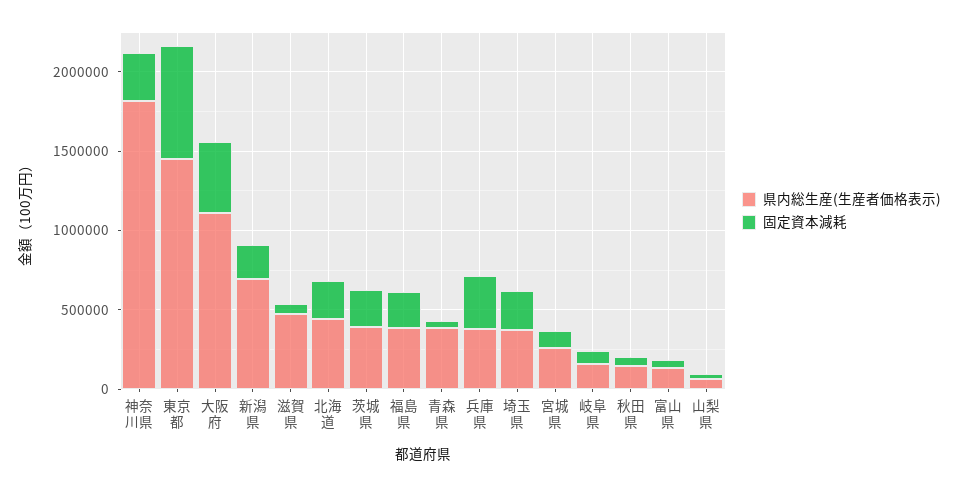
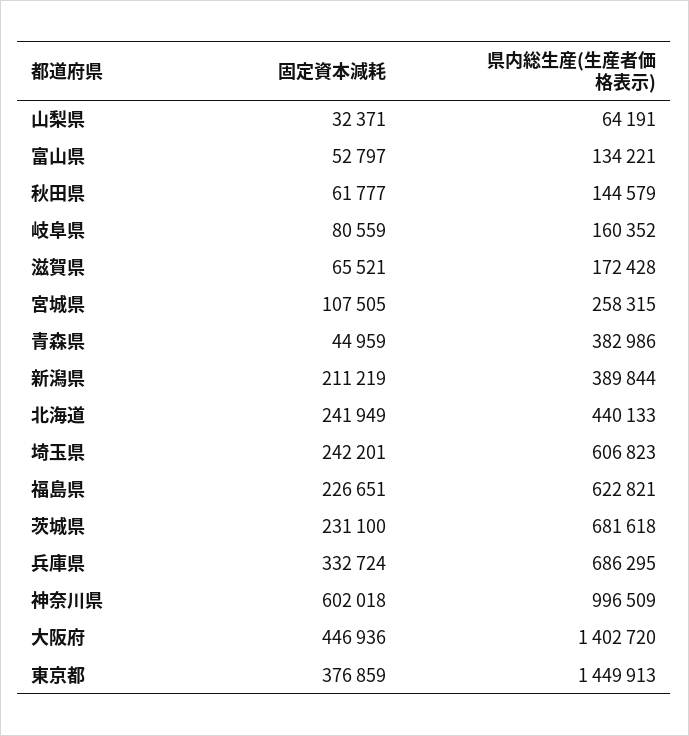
県内総生産(生産者価格表示), 神奈川県: 1800000 -> 996509
固定資本減耗, 神奈川県: 300000 -> 602018
固定資本減耗, 東京都: 700000 -> 376859
県内総生産(生産者価格表示), 大阪府: 1100000 -> 1402720
県内総生産(生産者価格表示), 新潟県: 700000 -> 389844
県内総生産(生産者価格表示), 滋賀県: 500000 -> 172428
県内総生産(生産者価格表示), 茨城県: 400000 -> 681618
県内総生産(生産者価格表示), 福島県: 400000 -> 622821
県内総生産(生産者価格表示), 兵庫県: 400000 -> 686295
県内総生産(生産者価格表示), 埼玉県: 400000 -> 606823

